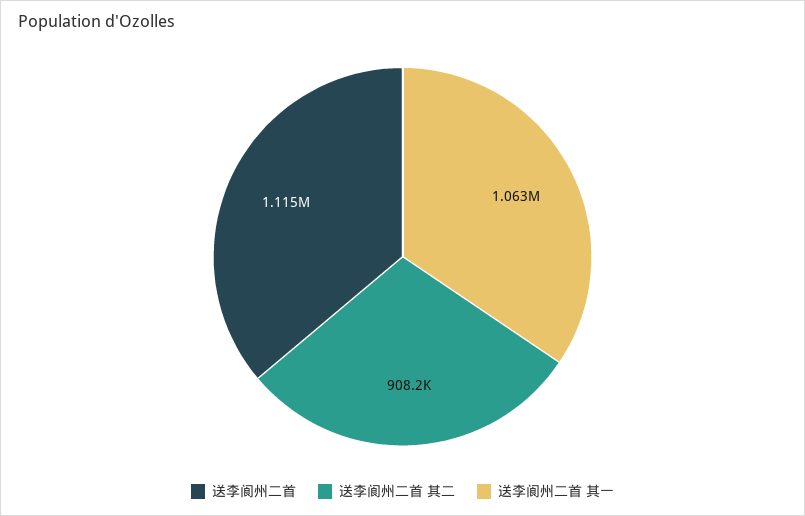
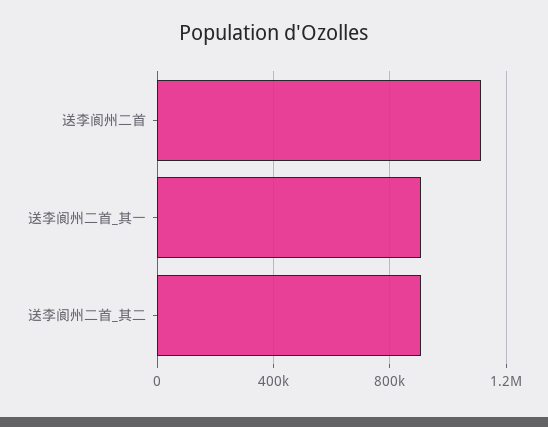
送李阆州二首 其一: 1063000 -> 900000

